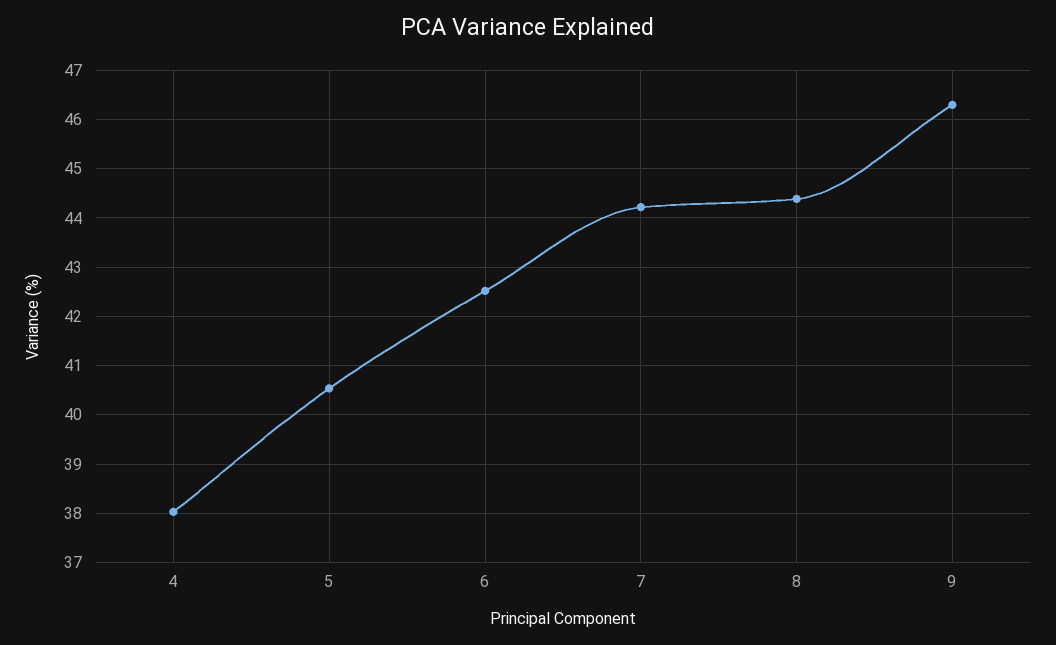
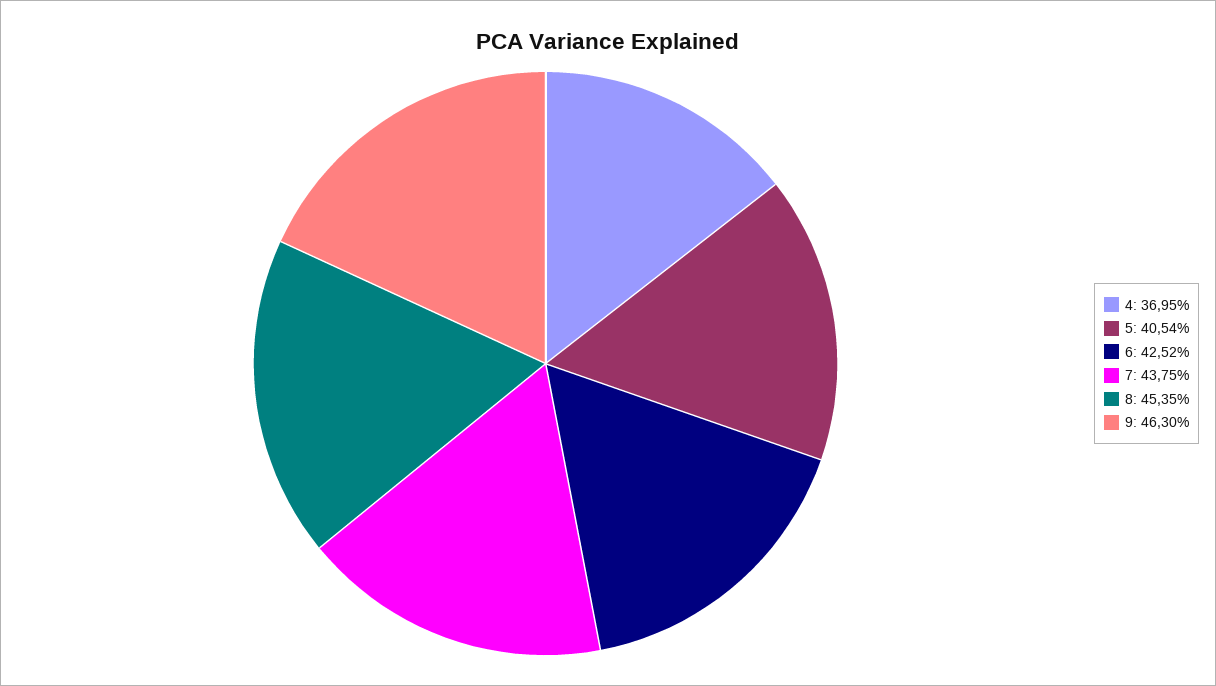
4: 38 -> 36.95
7: 44.2 -> 43.75
8: 44.4 -> 45.35

